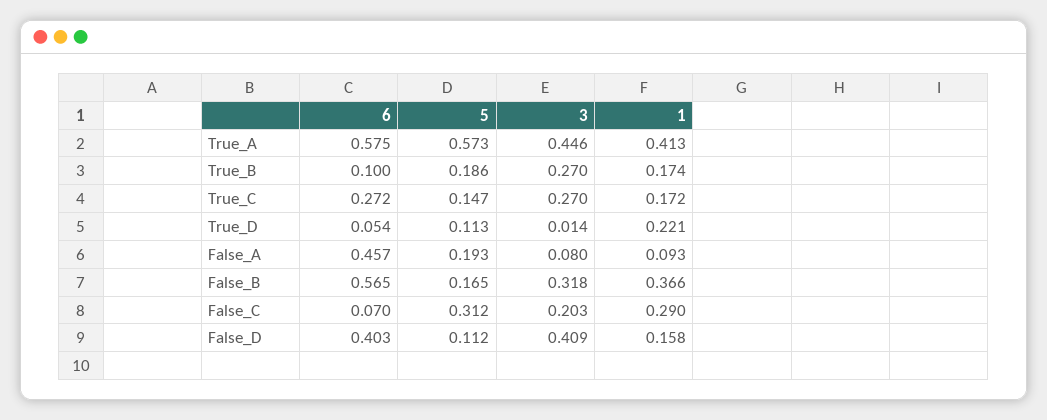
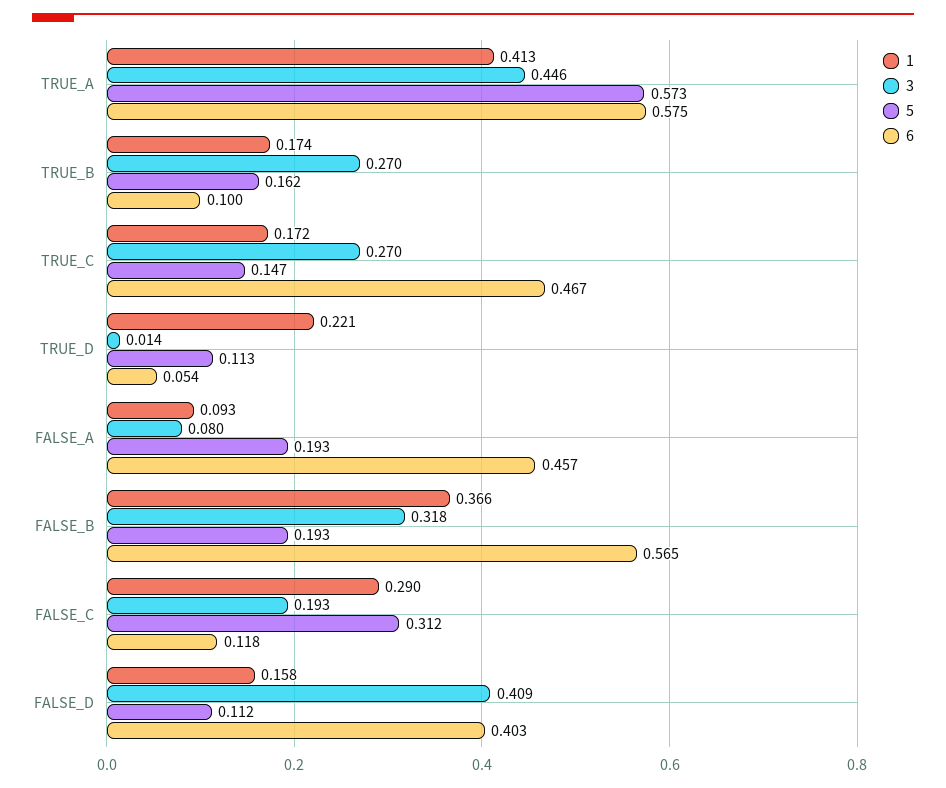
5, True_B: 0.186 -> 0.162
6, True_C: 0.272 -> 0.467
5, False_B: 0.165 -> 0.193
6, False_C: 0.07 -> 0.118
3, False_C: 0.203 -> 0.193

